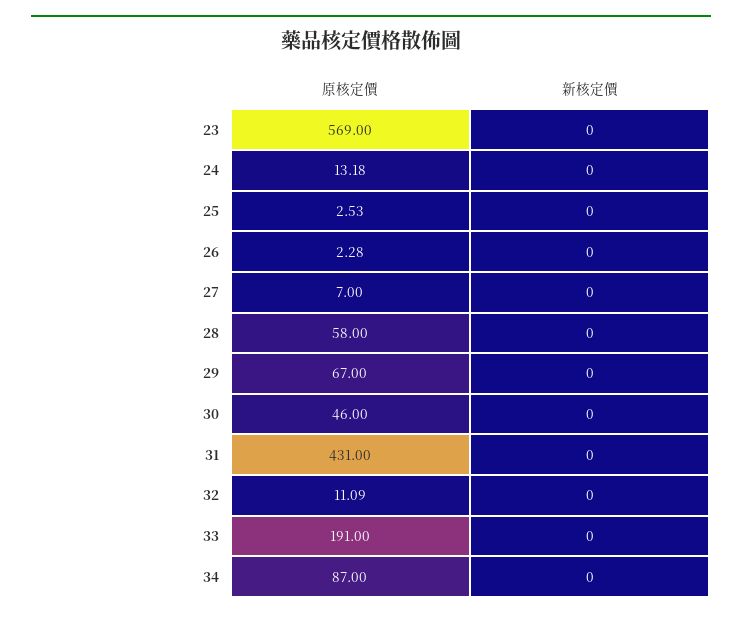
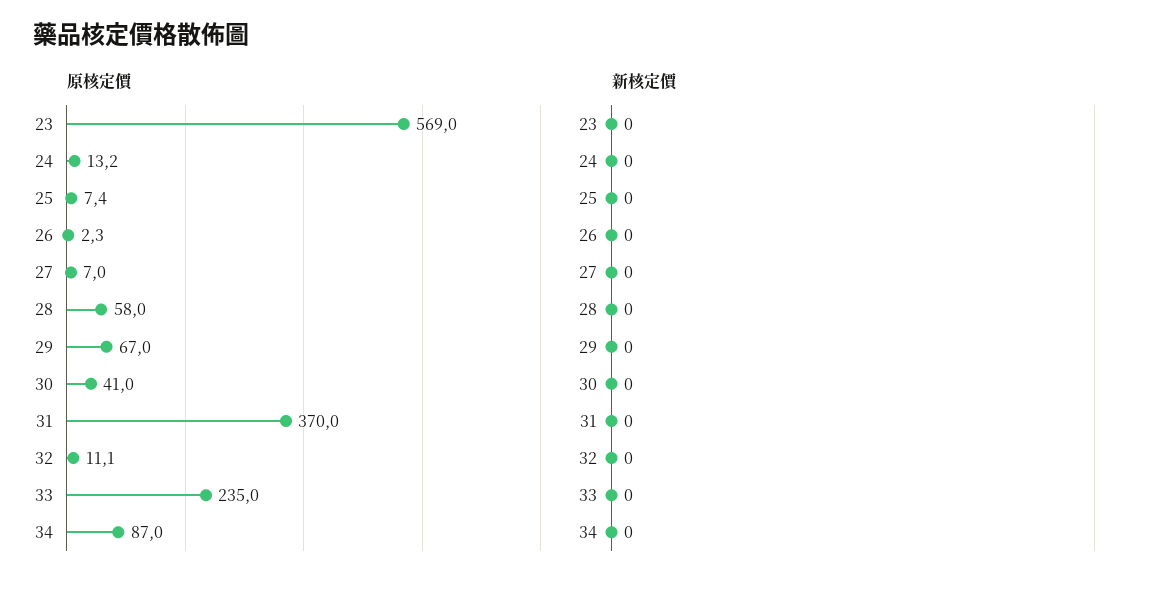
原核定價, 25: 2.53 -> 7.4
原核定價, 30: 46 -> 41
原核定價, 31: 431 -> 370
原核定價, 33: 191 -> 235

